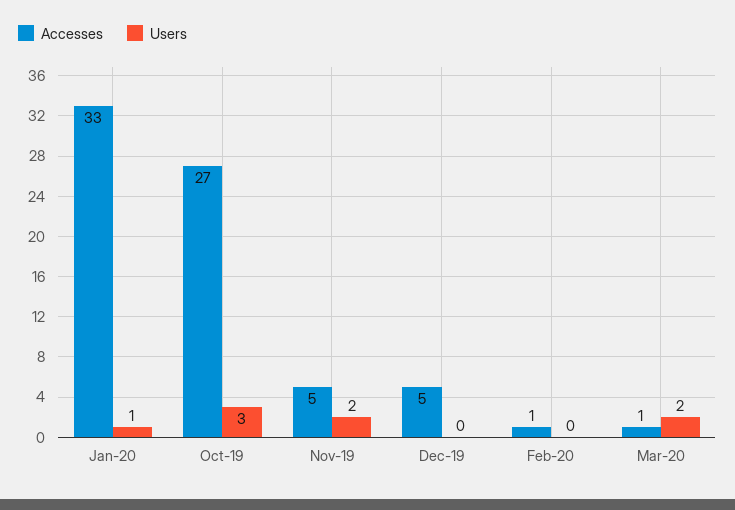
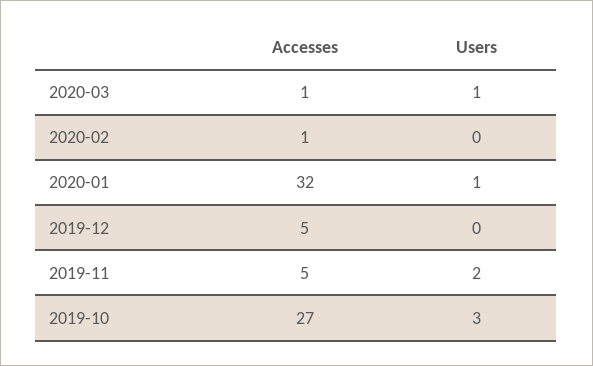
Accesses, Jan-20: 33 -> 32
Users, Mar-20: 2 -> 1

